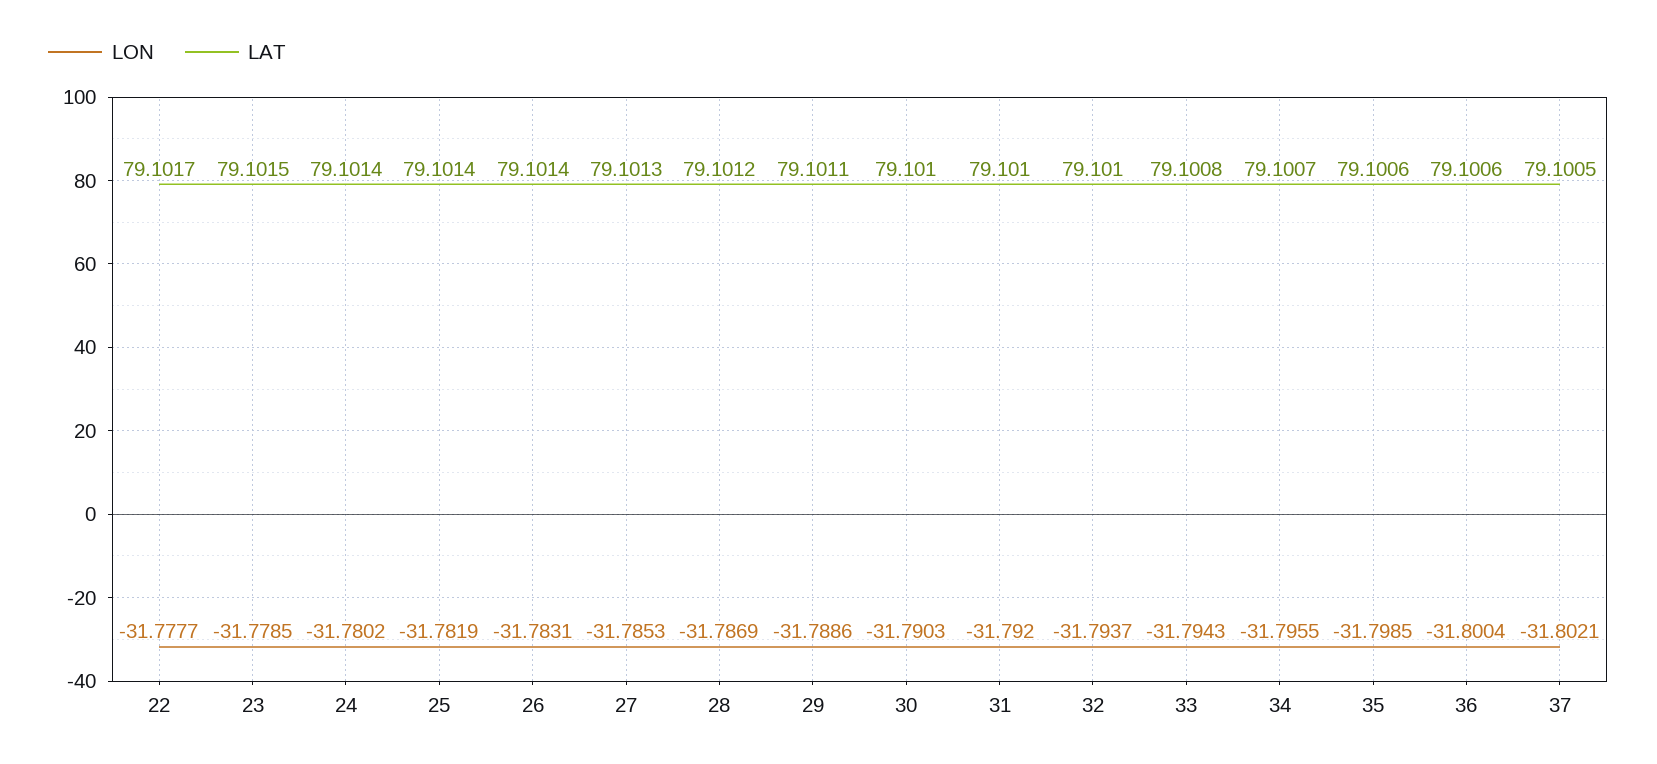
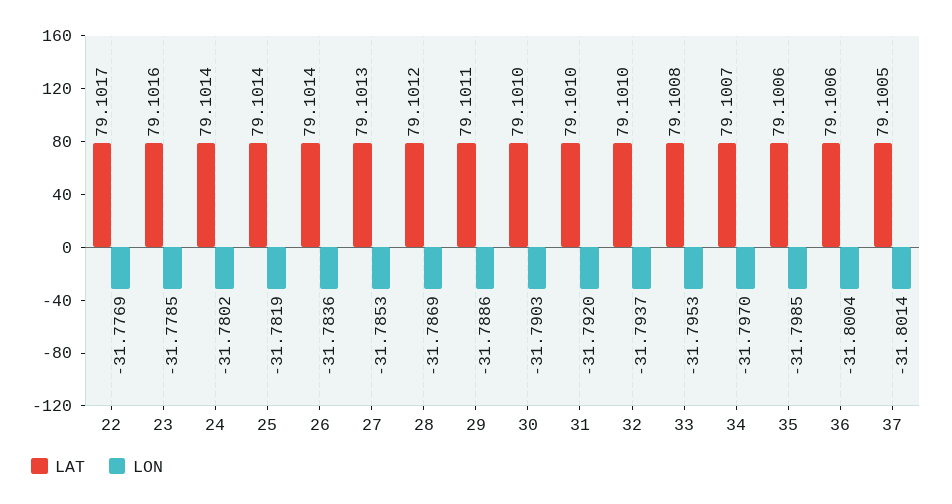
LON, 22: -31.7777 -> -31.7769
LAT, 23: 79.1015 -> 79.1016
LON, 26: -31.7831 -> -31.7836
LON, 33: -31.7943 -> -31.7953
LON, 34: -31.7955 -> -31.797
LON, 37: -31.8021 -> -31.8014

